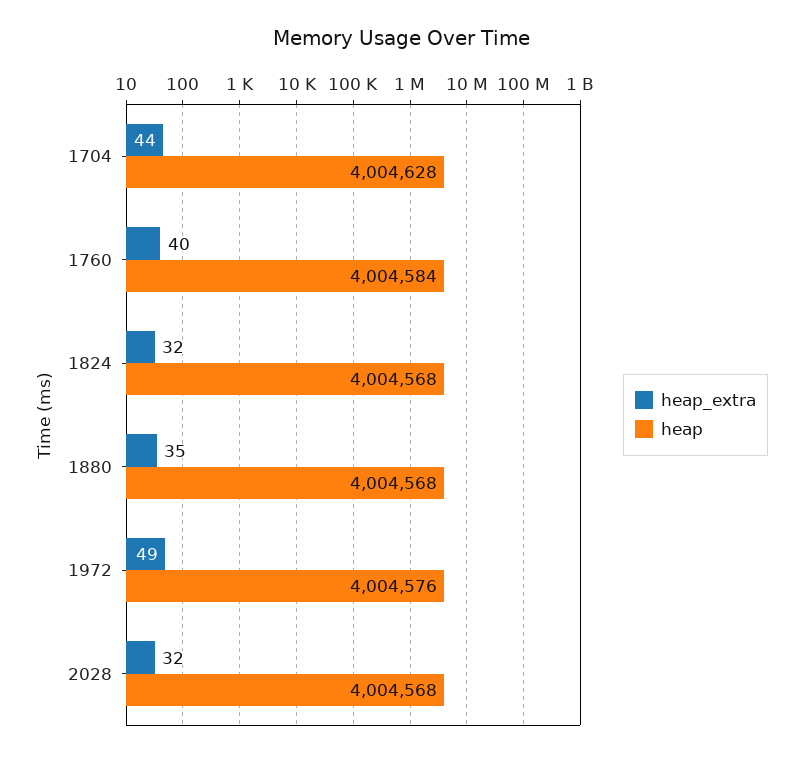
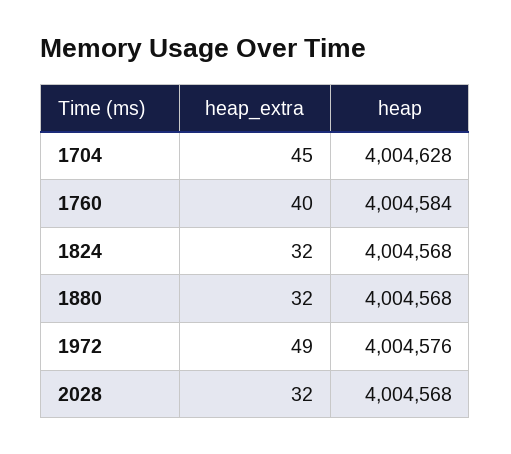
heap_extra, 1704: 44 -> 45
heap_extra, 1880: 35 -> 32

